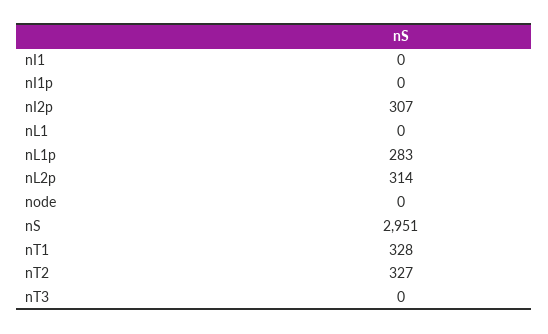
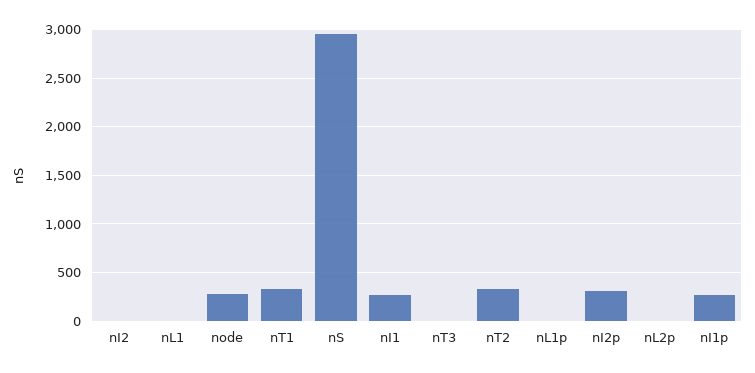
nI1: 0 -> 300
nI1p: 0 -> 300
nL1p: 283 -> 0
nL2p: 314 -> 0
node: 0 -> 300
nI2: none -> 0

